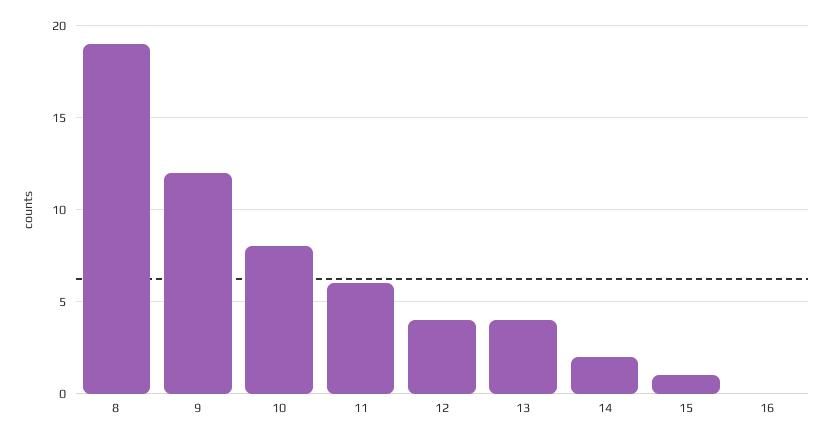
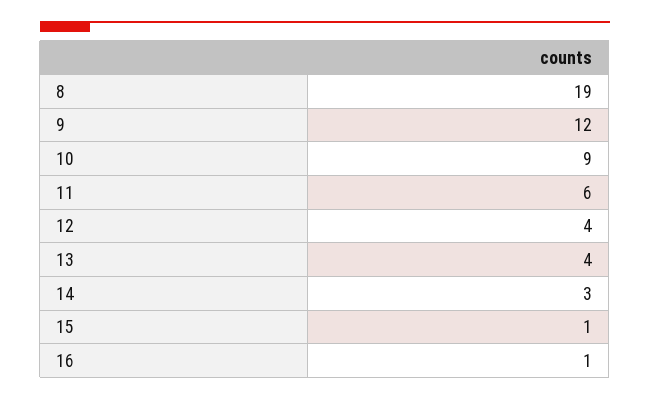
10: 8 -> 9
14: 2 -> 3
16: 0 -> 1

